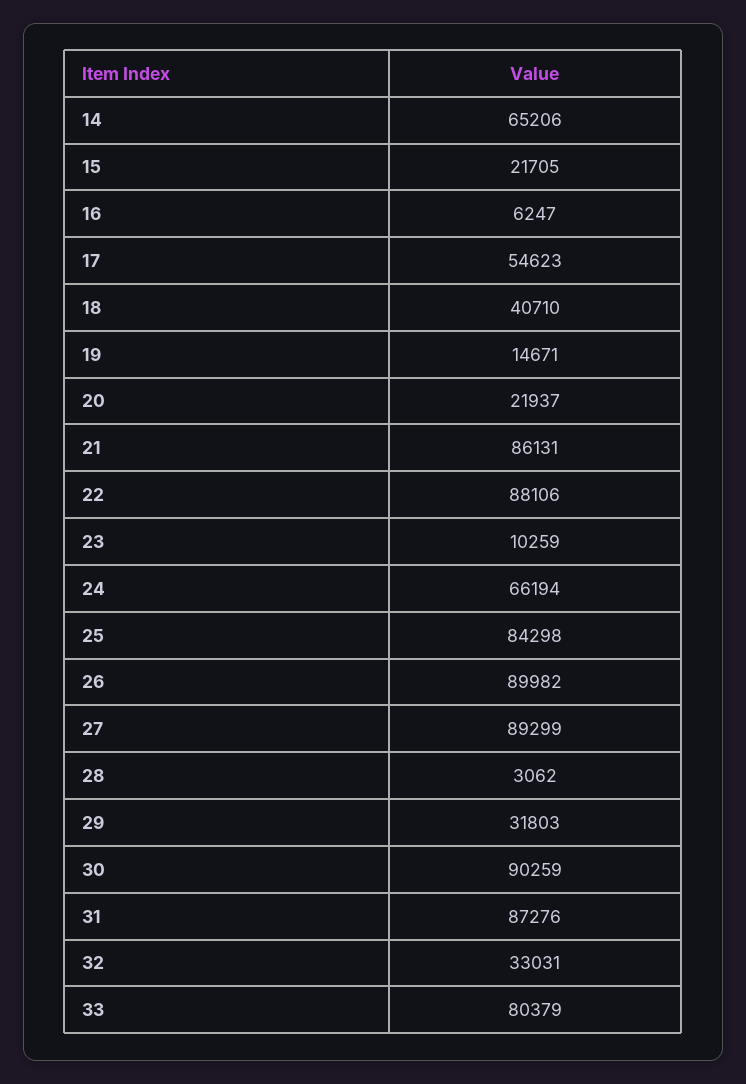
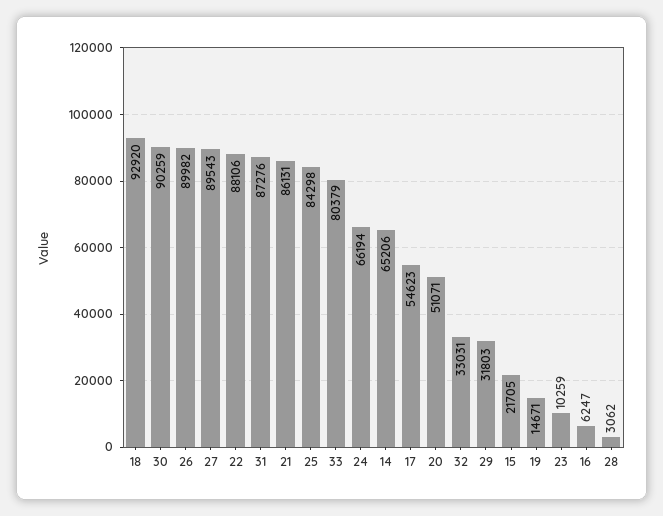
18: 40710 -> 92920
20: 21937 -> 51071
27: 89299 -> 89543

